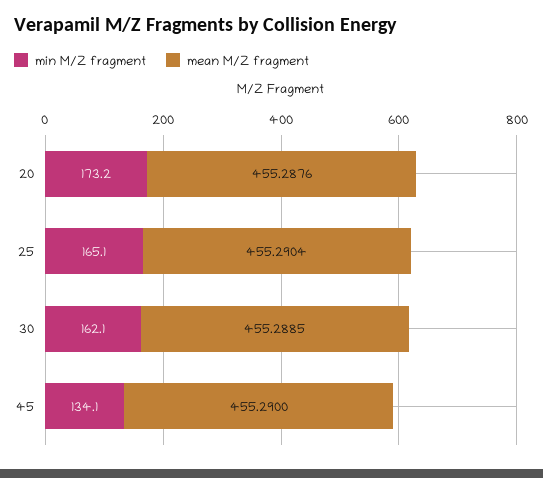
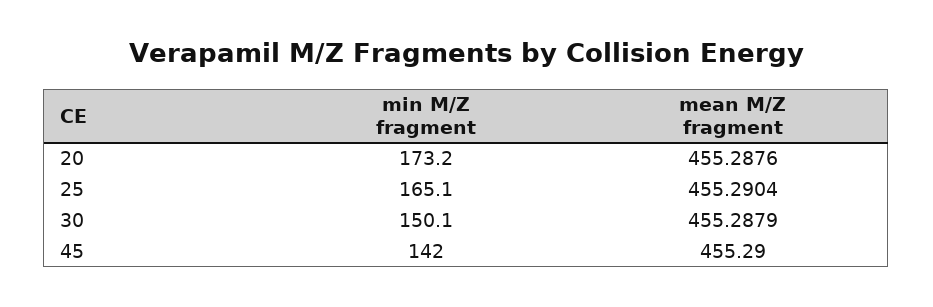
min M/Z fragment, 30: 162.1 -> 150.1
mean M/Z fragment, 30: 455.2885 -> 455.2879
min M/Z fragment, 45: 134.1 -> 142

